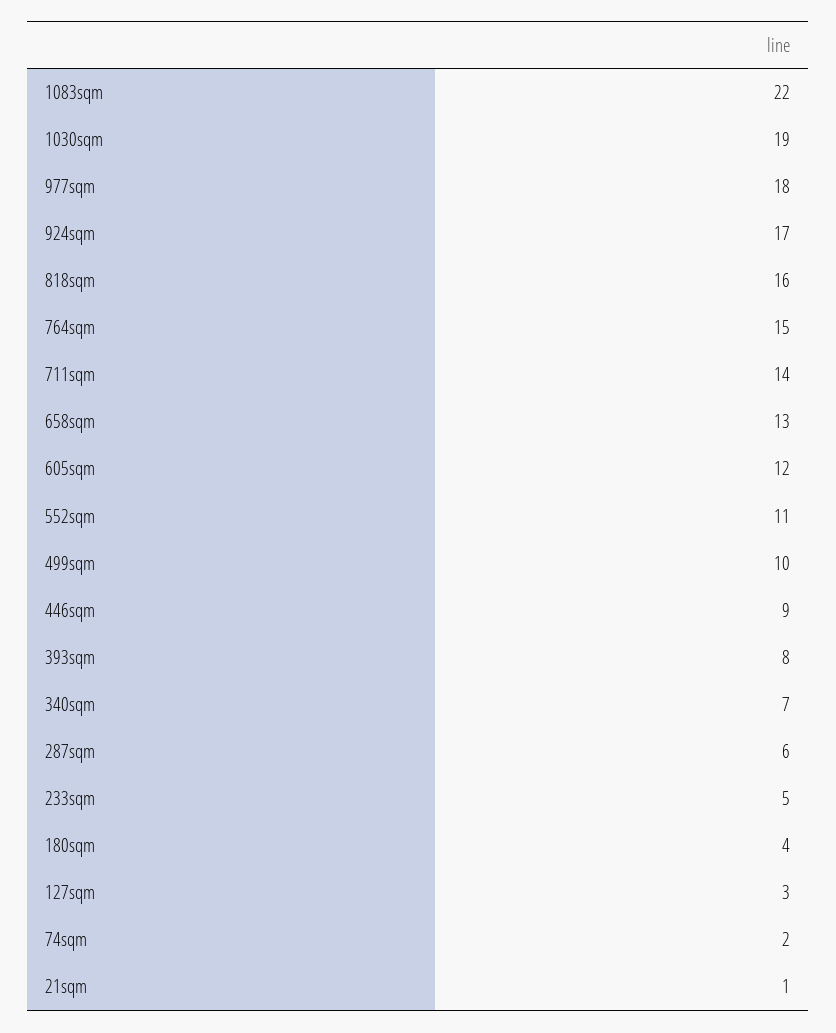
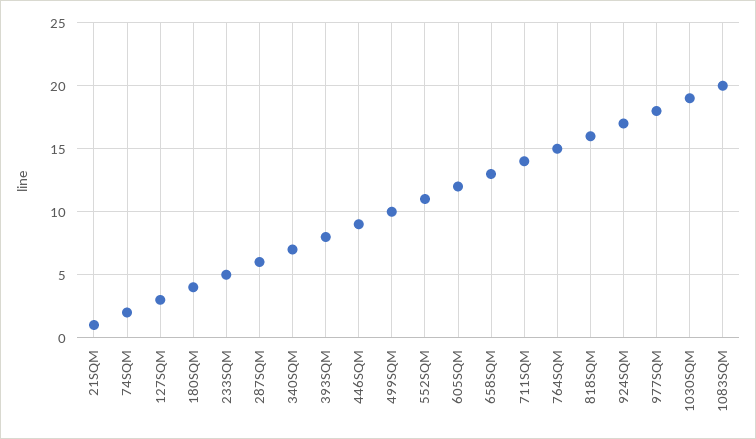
1083sqm: 22 -> 20

